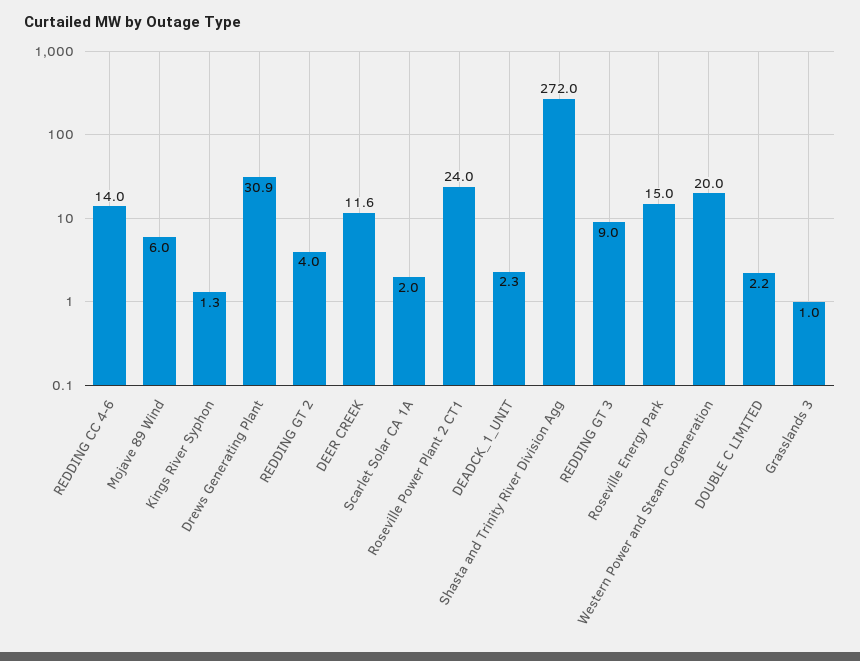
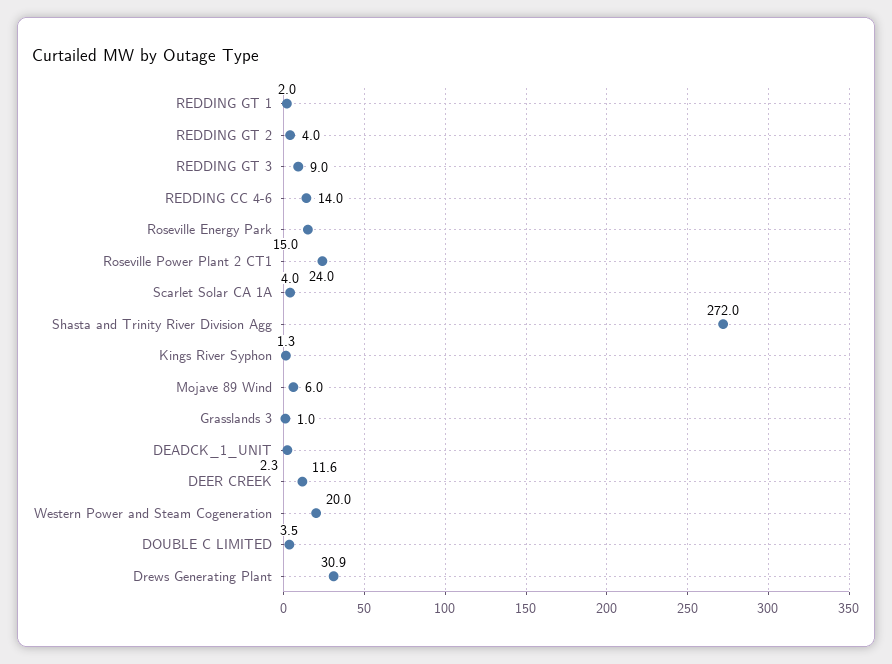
Scarlet Solar CA 1A: 2 -> 4
DOUBLE C LIMITED: 2.2 -> 3.5
REDDING GT 1: none -> 2

